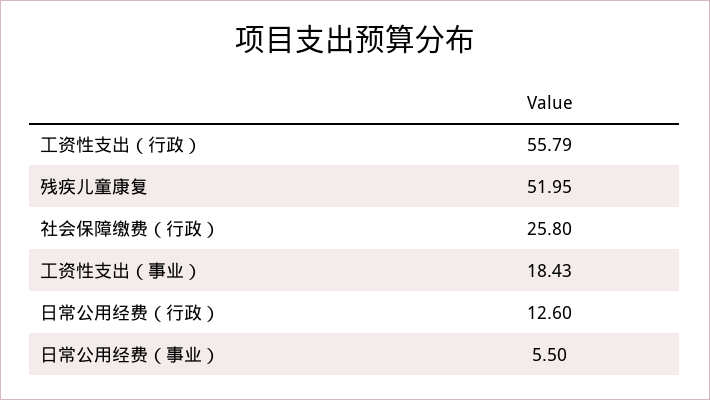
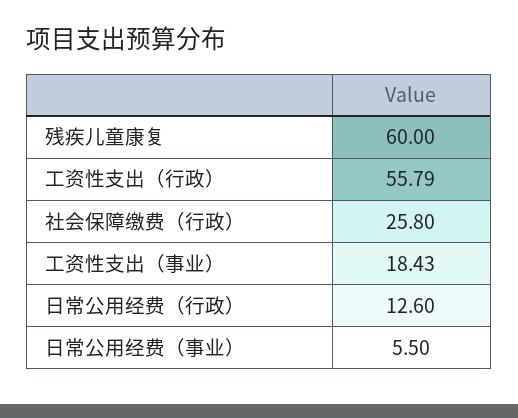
残疾儿童康复: 51.95 -> 60

